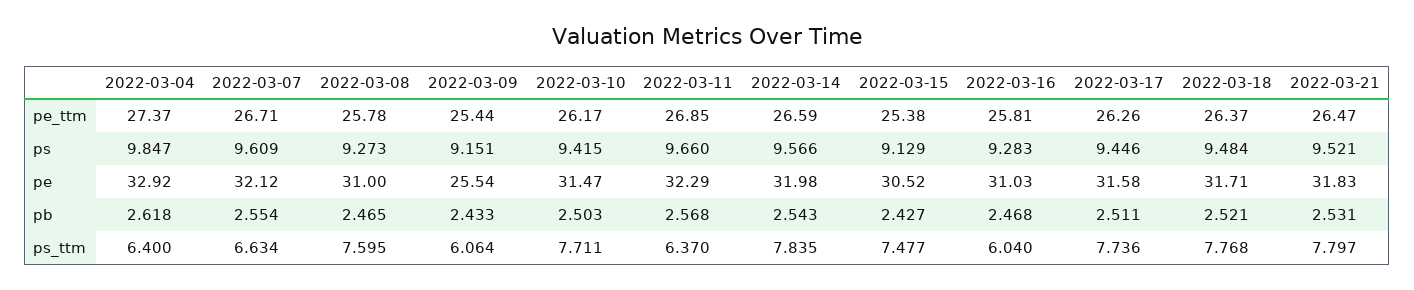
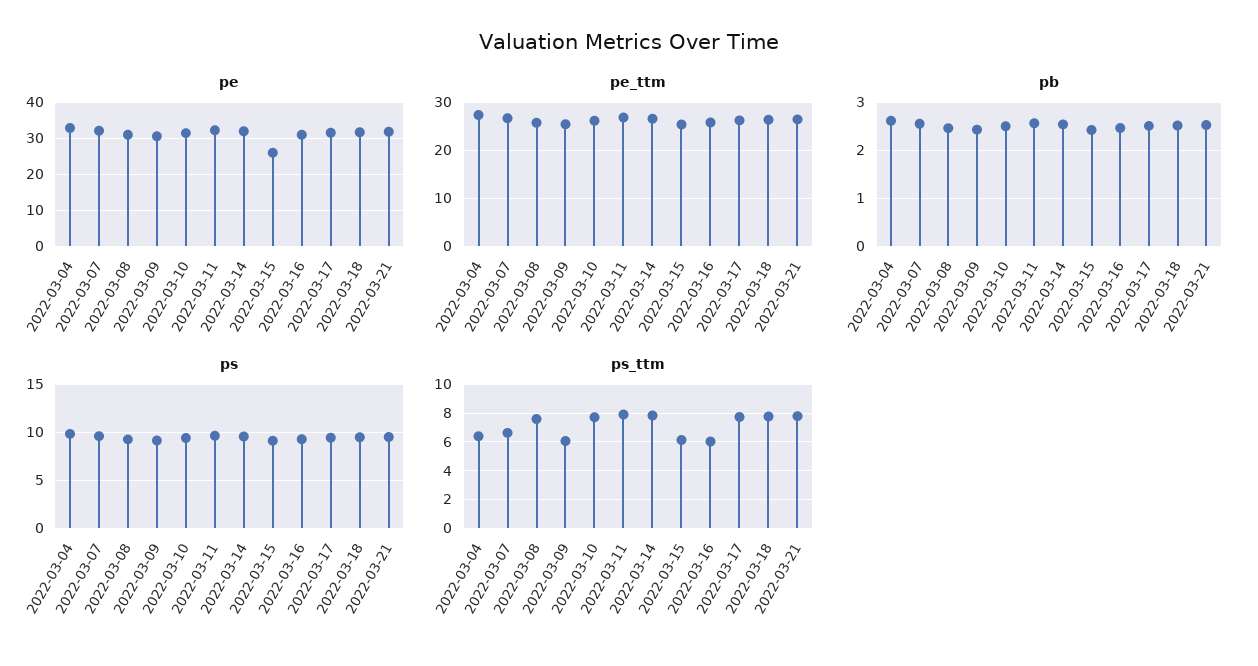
pe, 2022-03-09: 25.54 -> 30
pe, 2022-03-15: 30.52 -> 26
ps_ttm, 2022-03-11: 6.37 -> 8
ps_ttm, 2022-03-15: 7.477 -> 6

